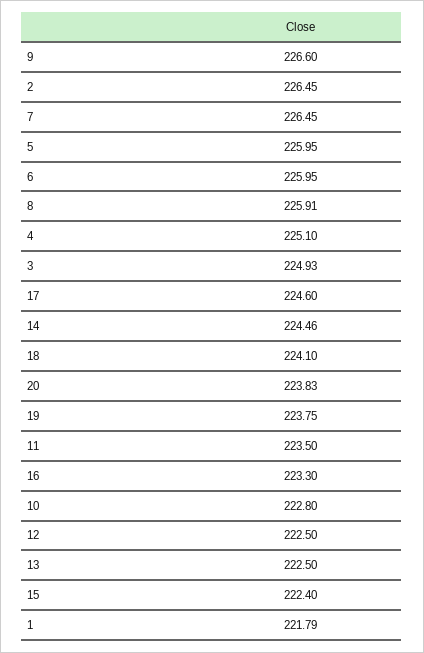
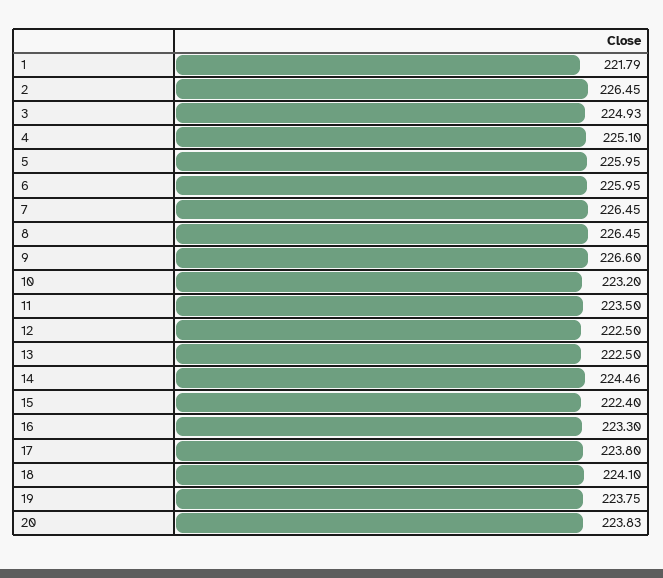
8: 225.91 -> 226.45
17: 224.6 -> 223.8
10: 222.8 -> 223.2

